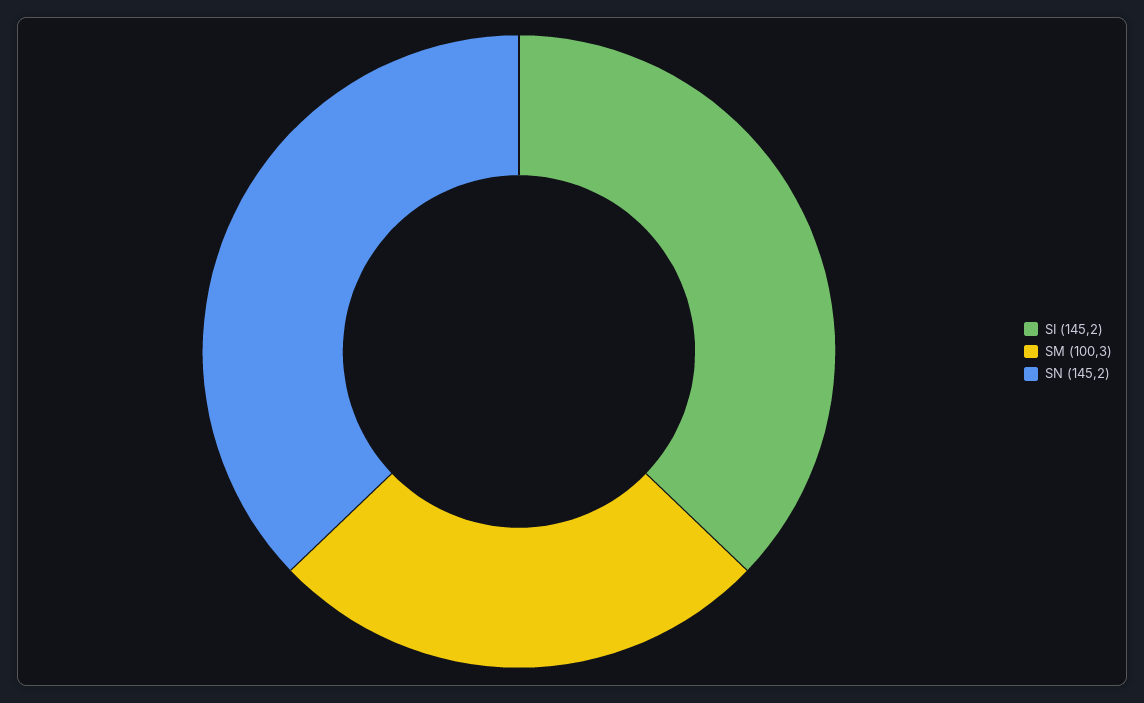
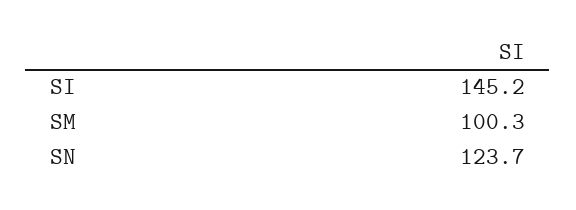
SN: 145.2 -> 123.7

